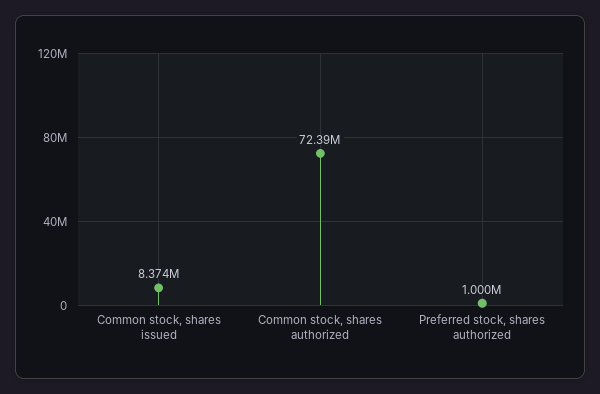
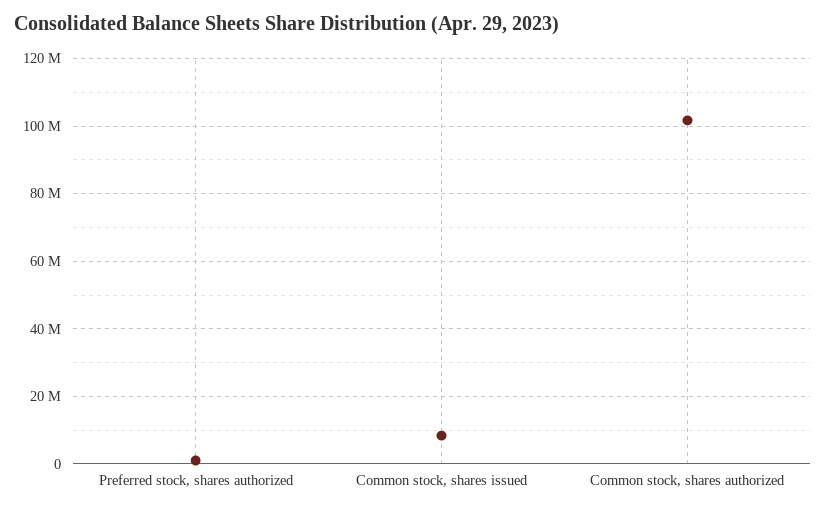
Common stock, shares authorized: 72390000 -> 102000000

